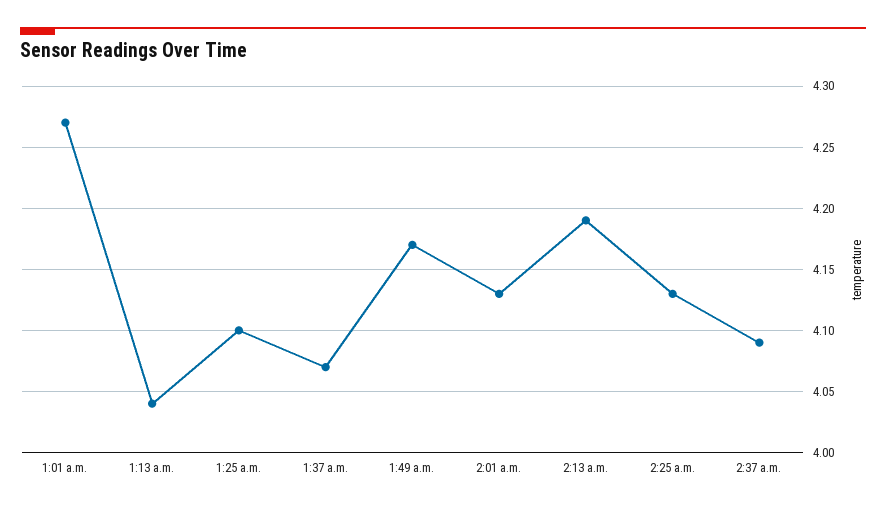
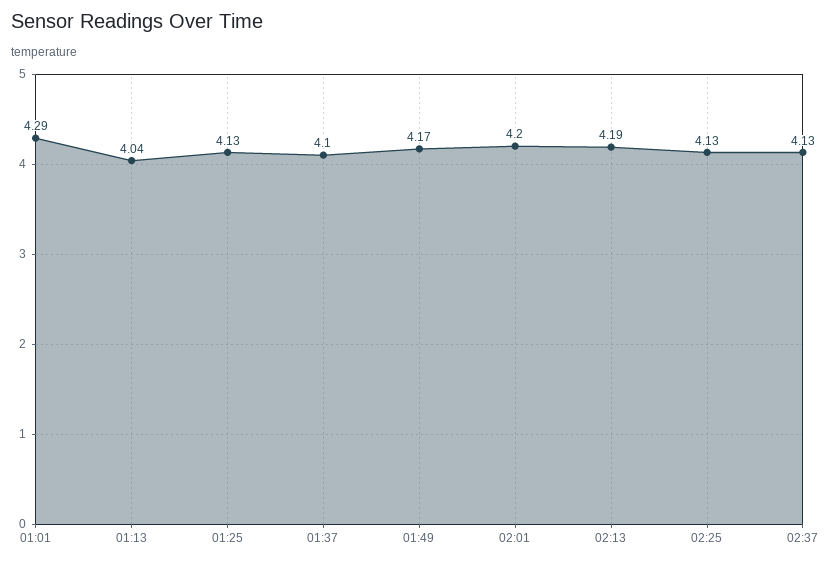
1:01 a.m.: 4.27 -> 4.29
1:25 a.m.: 4.1 -> 4.13
1:37 a.m.: 4.07 -> 4.1
2:01 a.m.: 4.13 -> 4.2
2:37 a.m.: 4.09 -> 4.13

